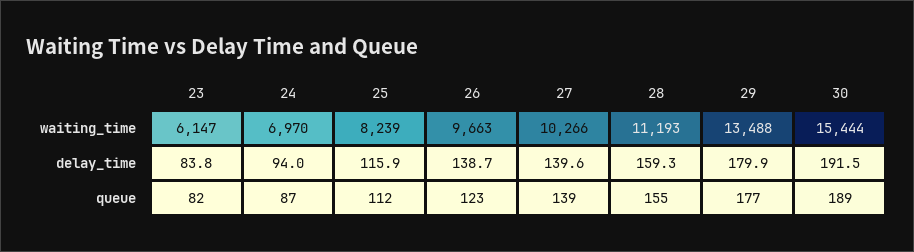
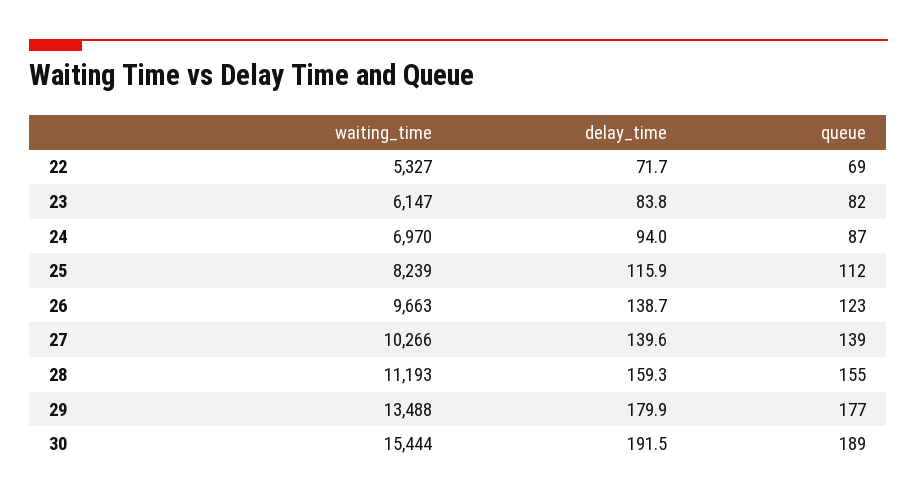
22, waiting_time: none -> 5327
22, delay_time: none -> 71.7
22, queue: none -> 69

